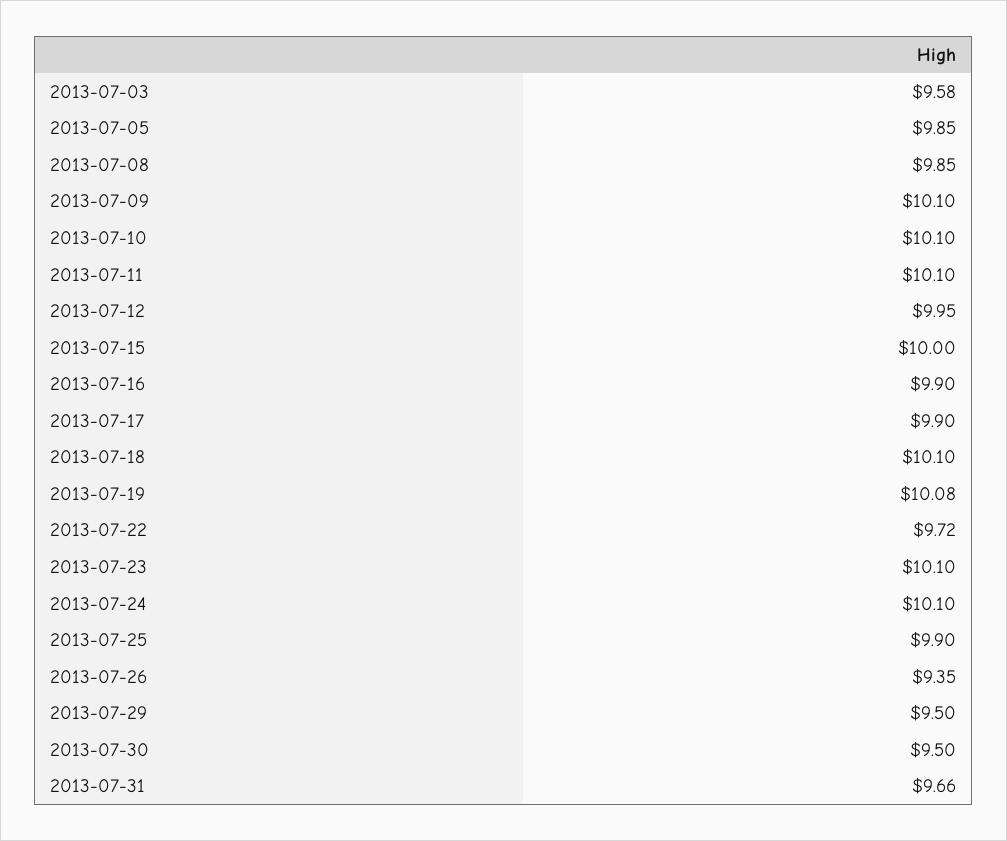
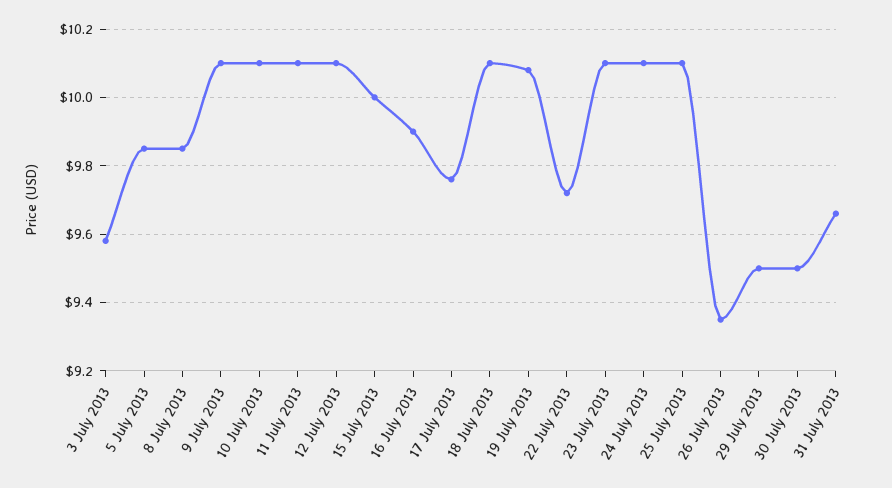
2013-07-12: 9.95 -> 10.1
2013-07-17: 9.9 -> 9.75
2013-07-25: 9.9 -> 10.1

